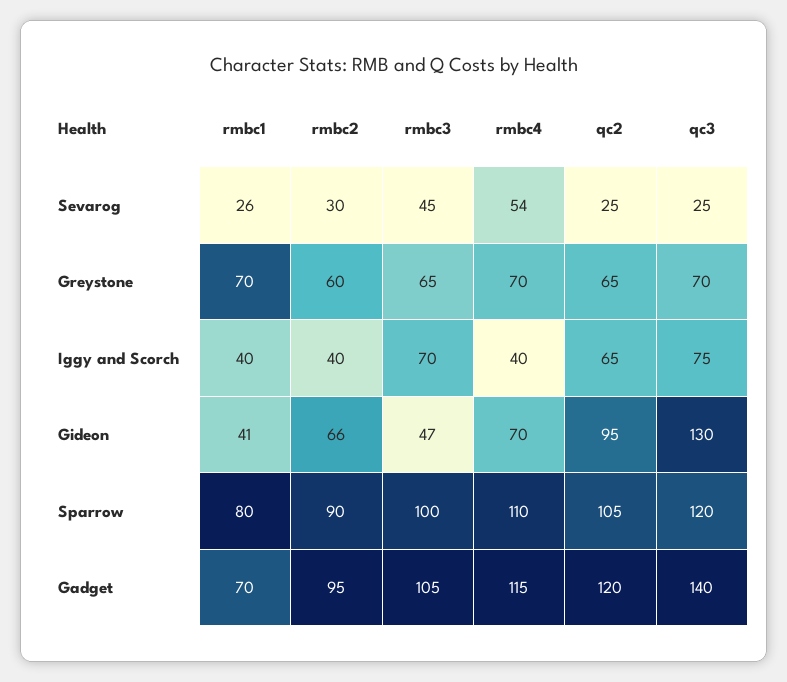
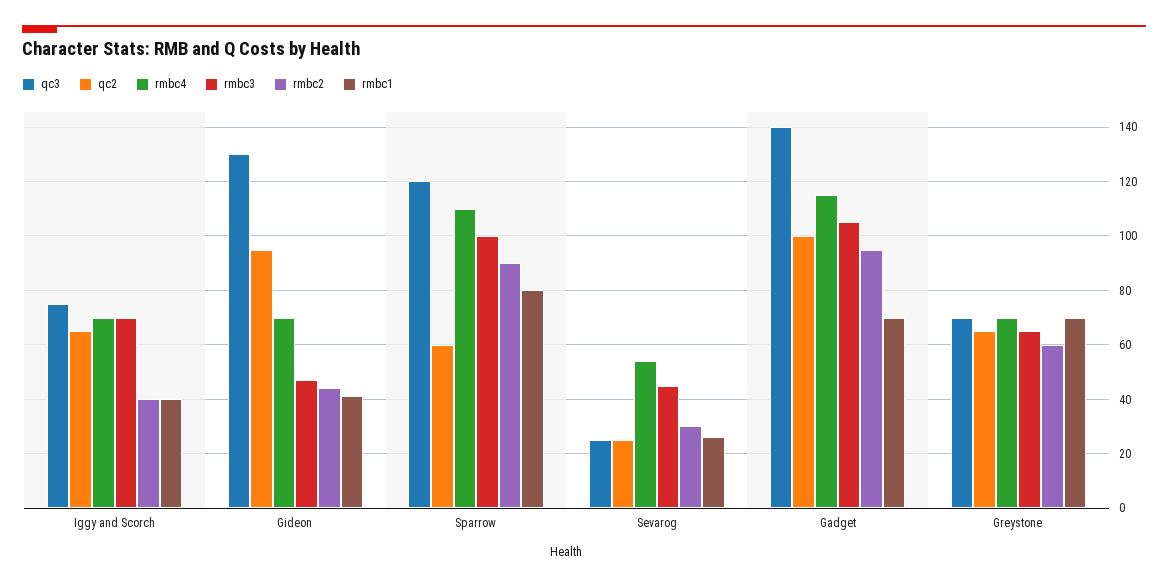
rmbc4, Iggy and Scorch: 40 -> 70
rmbc2, Gideon: 66 -> 45
qc2, Sparrow: 105 -> 60
qc2, Gadget: 120 -> 100

